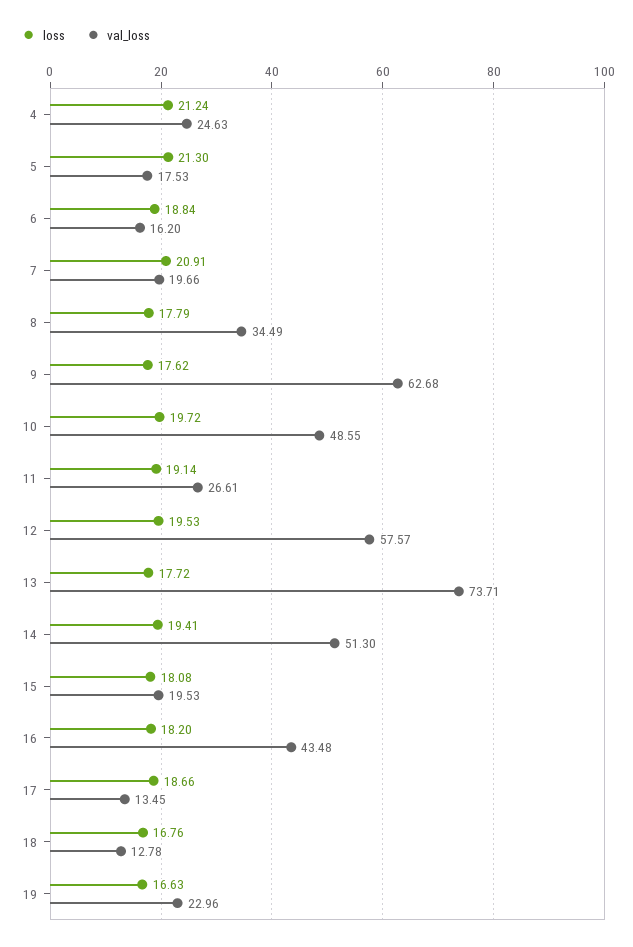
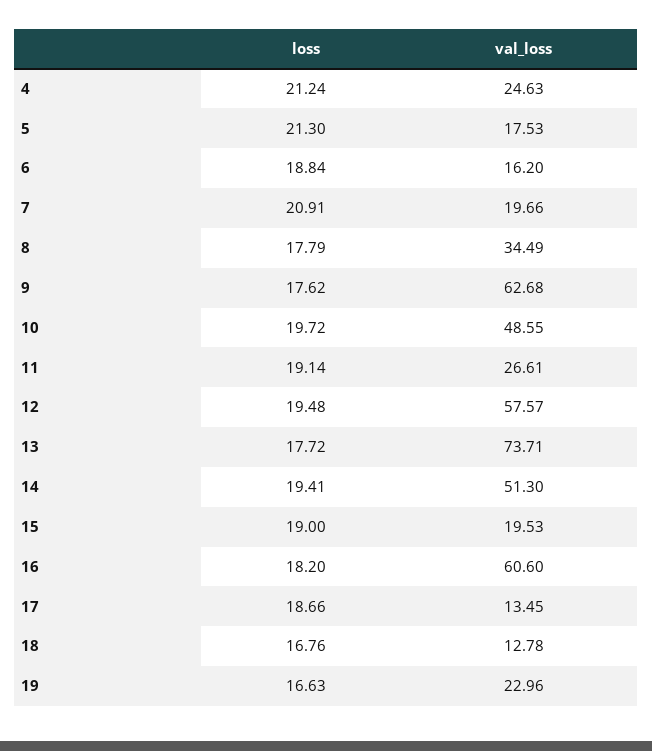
loss, 12: 19.53 -> 19.48
loss, 15: 18.08 -> 19
val_loss, 16: 43.48 -> 60.6

